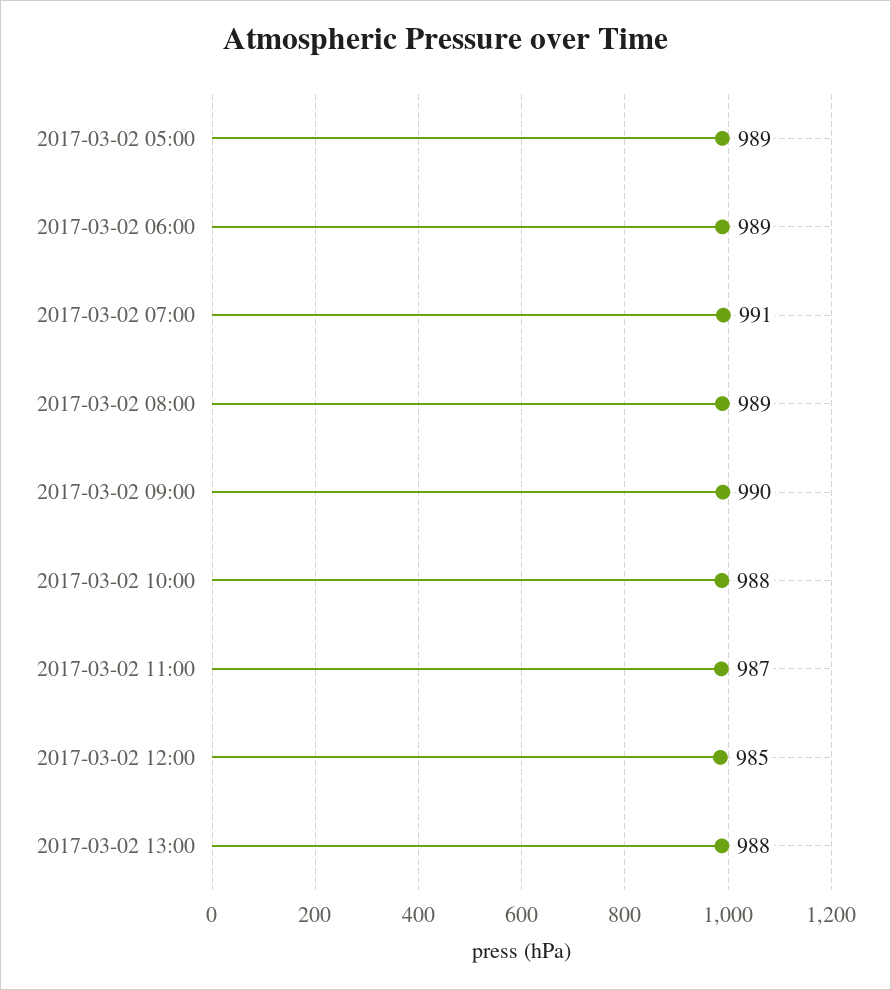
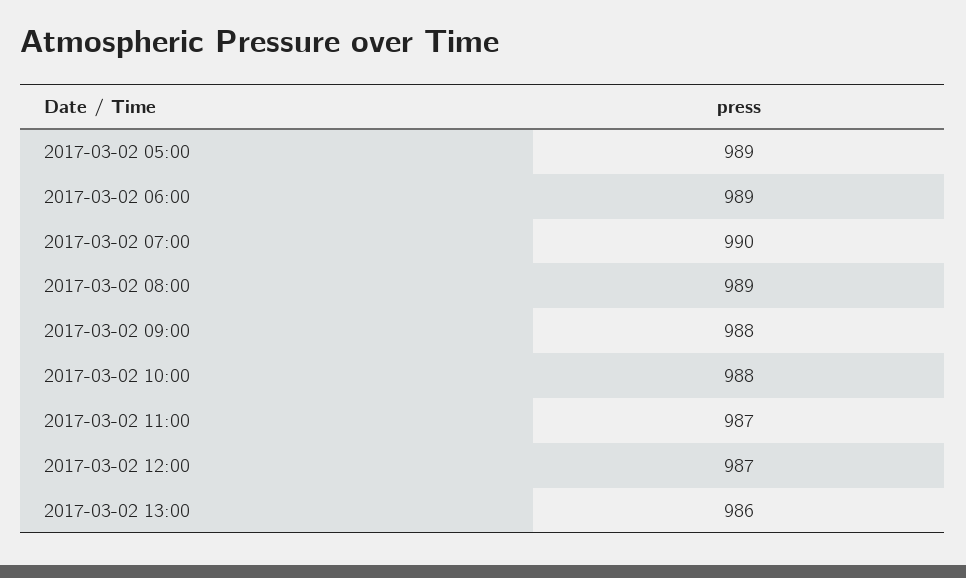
2017-03-02 07:00: 991 -> 990
2017-03-02 09:00: 990 -> 988
2017-03-02 12:00: 985 -> 987
2017-03-02 13:00: 988 -> 986

